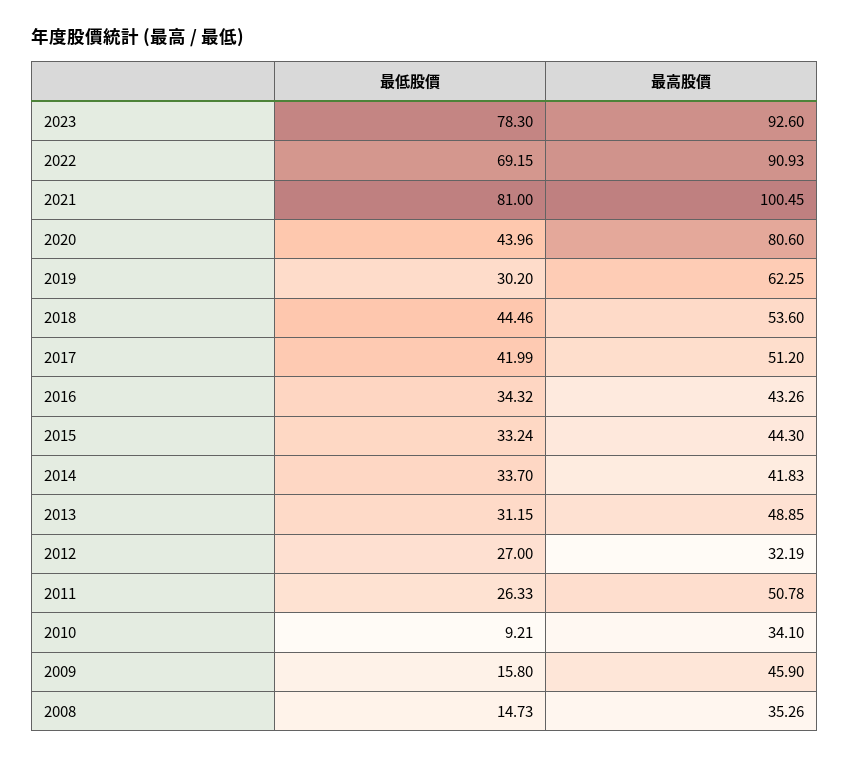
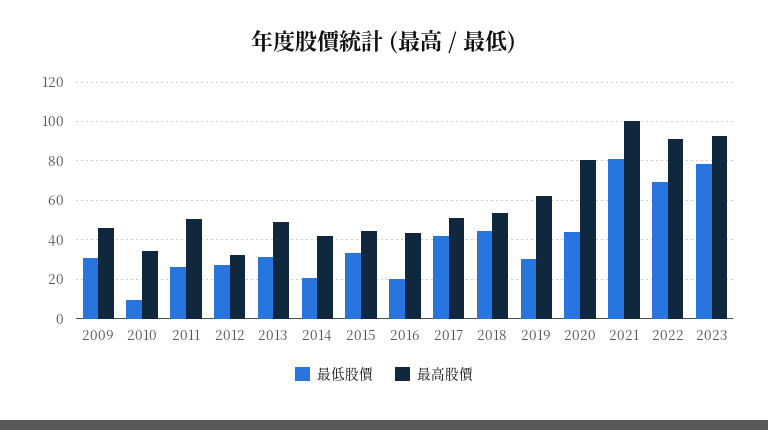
最低股價, 2016: 34.32 -> 20
最低股價, 2014: 33.7 -> 20
最低股價, 2009: 15.8 -> 30
最低股價, 2008: 14.73 -> none
最高股價, 2008: 35.26 -> none

